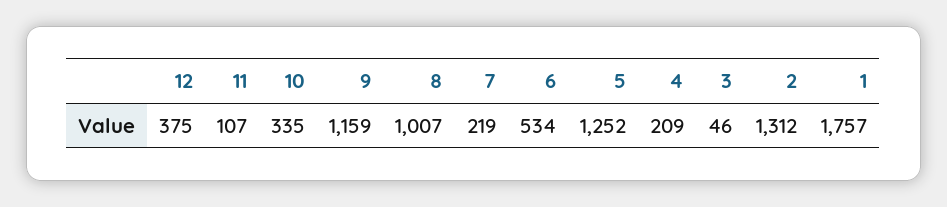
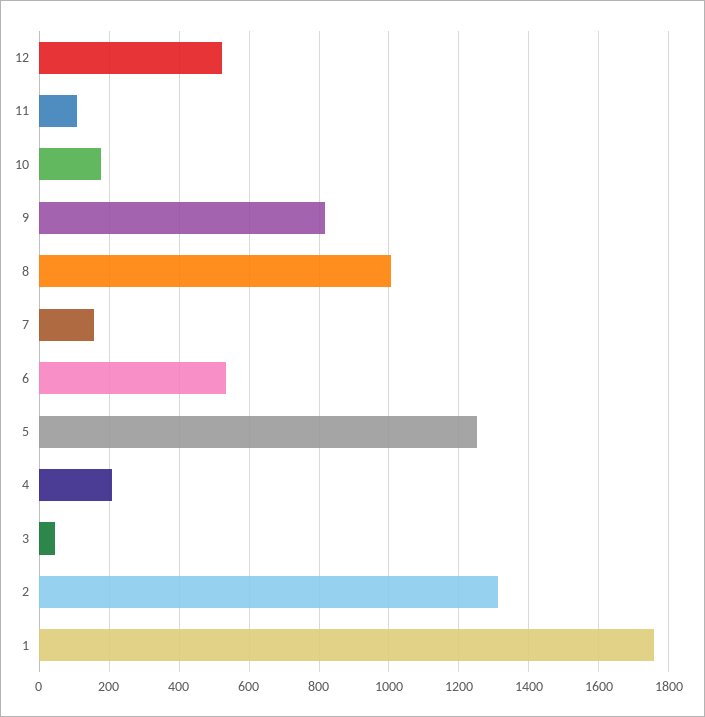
12: 375 -> 520
10: 335 -> 180
9: 1159 -> 820
7: 219 -> 160

